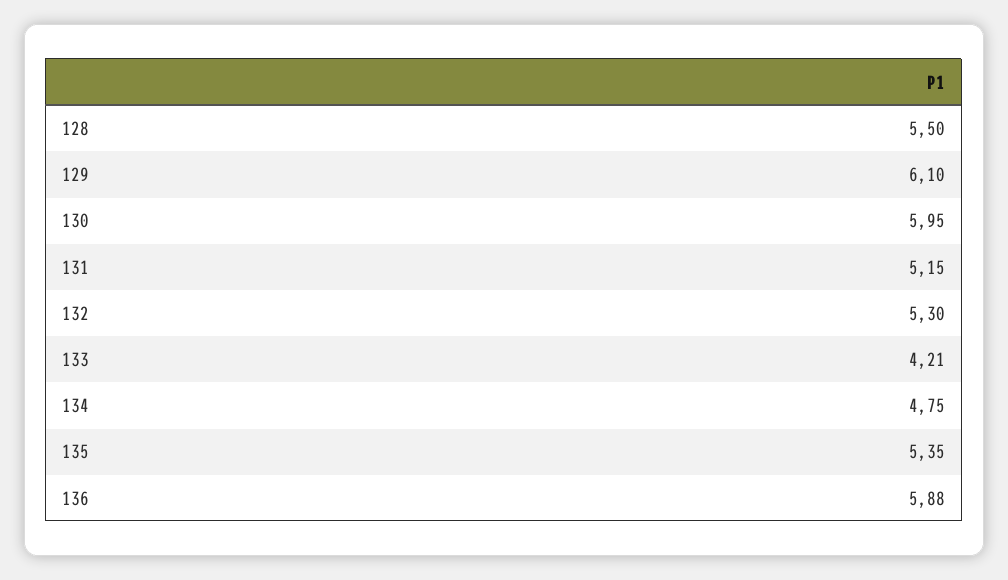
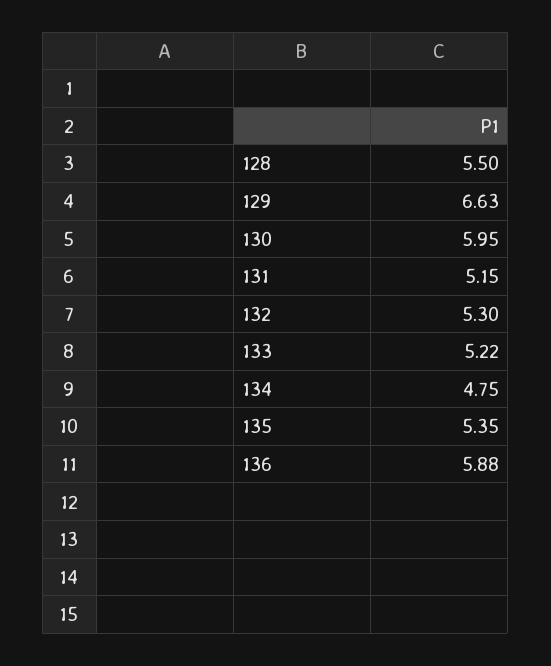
129: 6.1 -> 6.63
133: 4.21 -> 5.22

